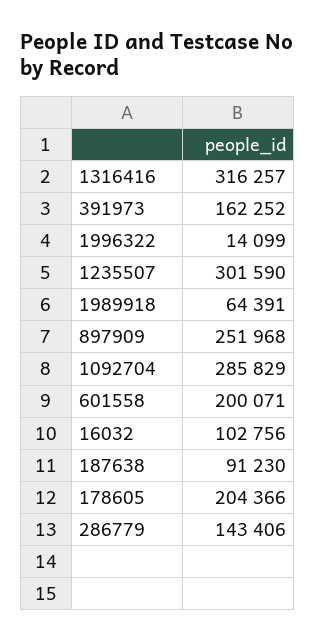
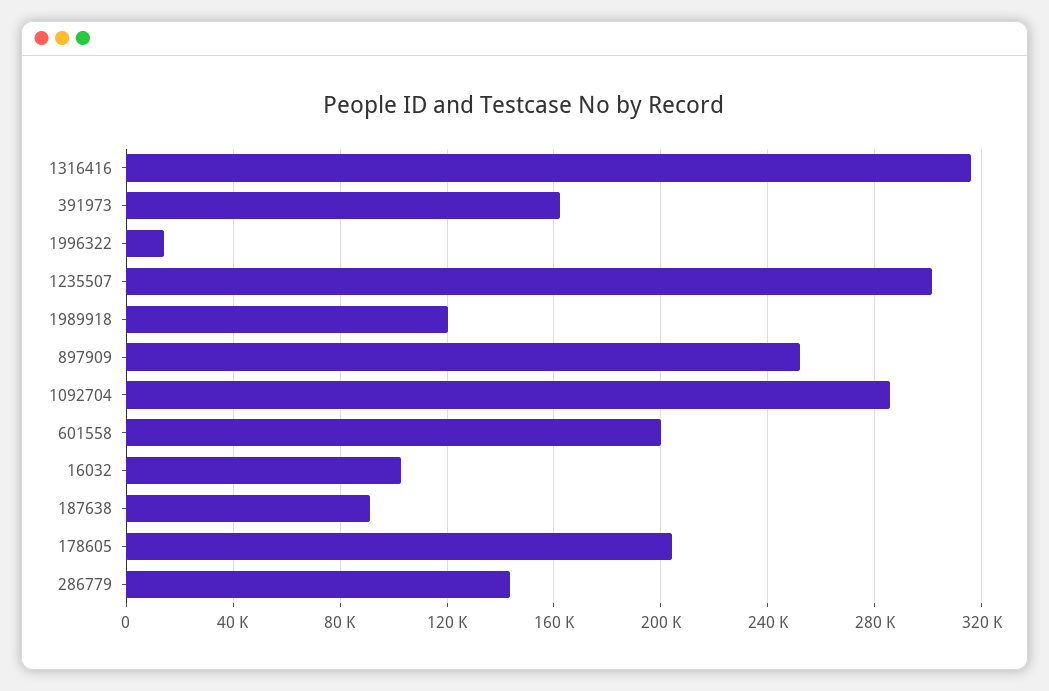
1989918: 64391 -> 120000

